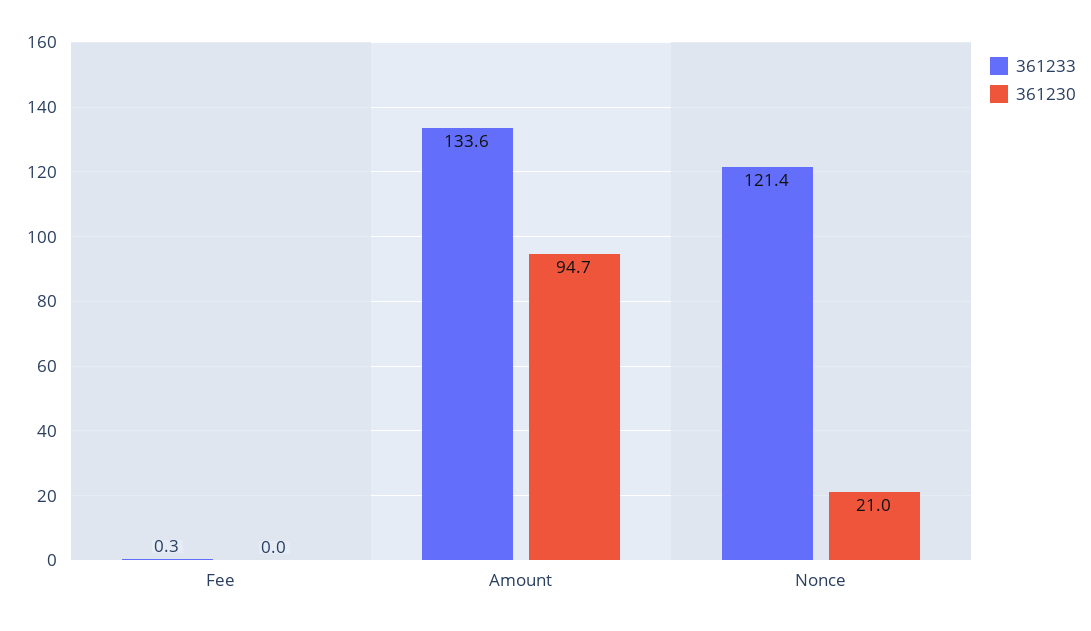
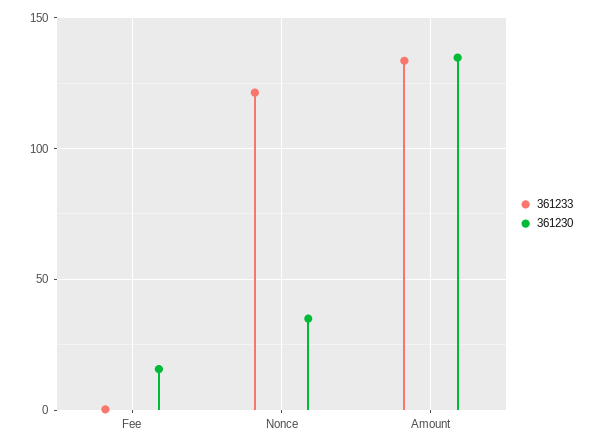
361230, Fee: 0 -> 15
361230, Amount: 94.7 -> 135
361230, Nonce: 21 -> 35

